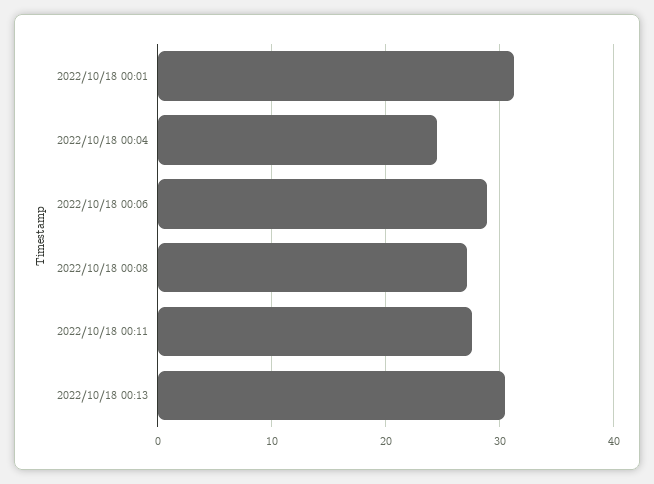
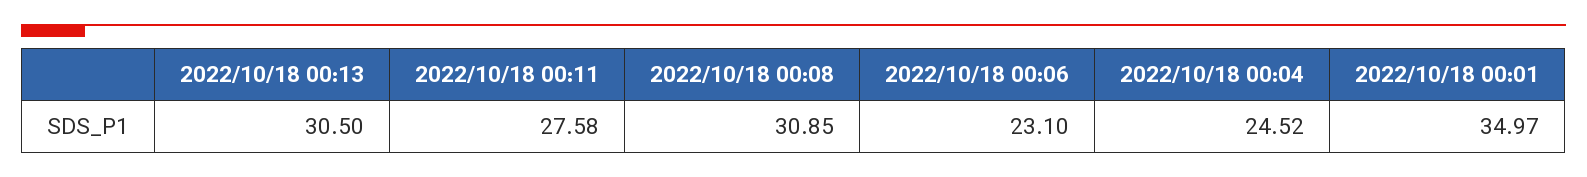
2022/10/18 00:01: 31 -> 34.97
2022/10/18 00:06: 29 -> 23.1
2022/10/18 00:08: 27 -> 30.85

